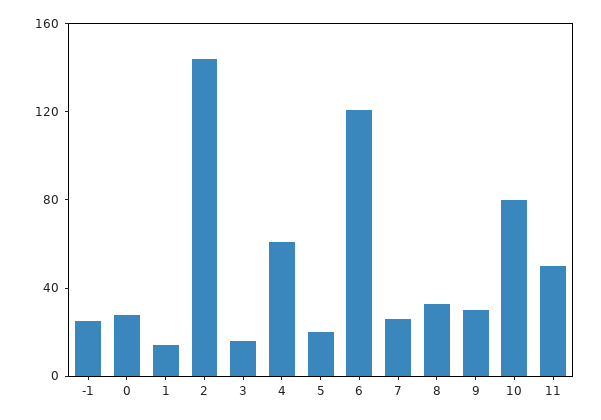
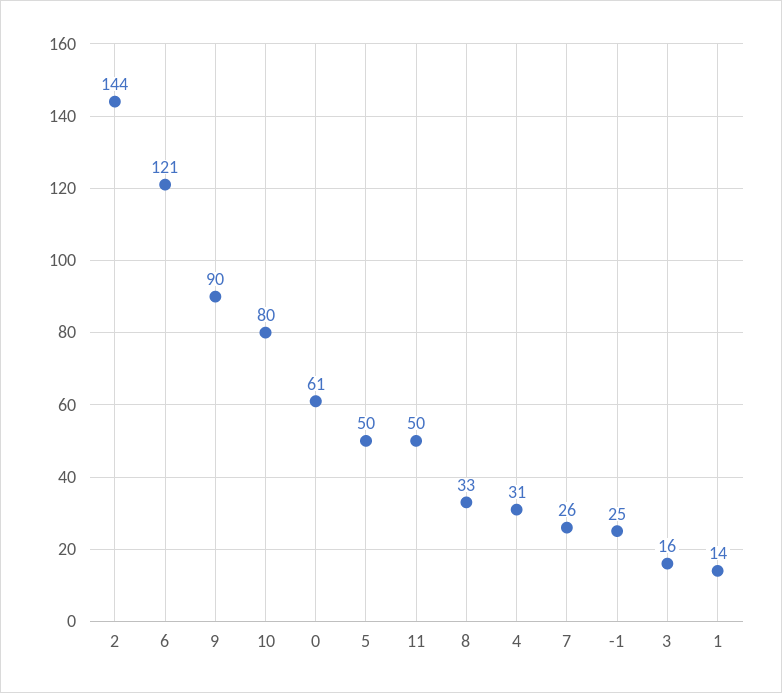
0: 30 -> 61
4: 60 -> 31
5: 20 -> 50
9: 30 -> 90

